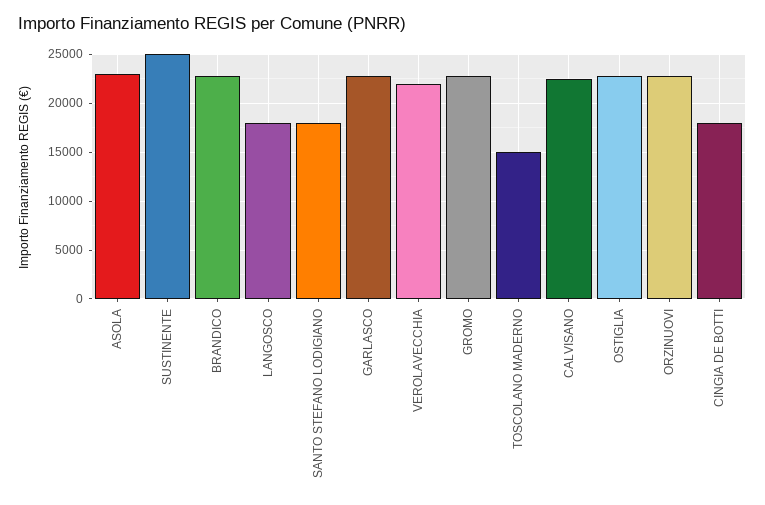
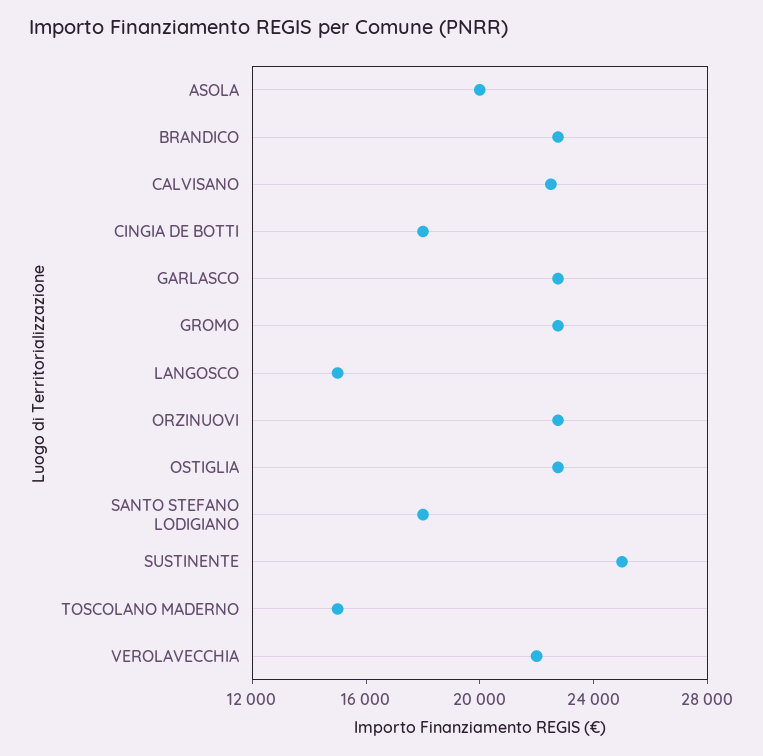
ASOLA: 23000 -> 20000
LANGOSCO: 18000 -> 15000

